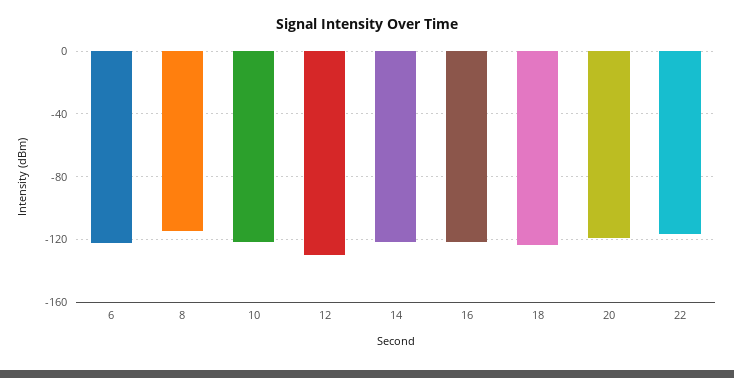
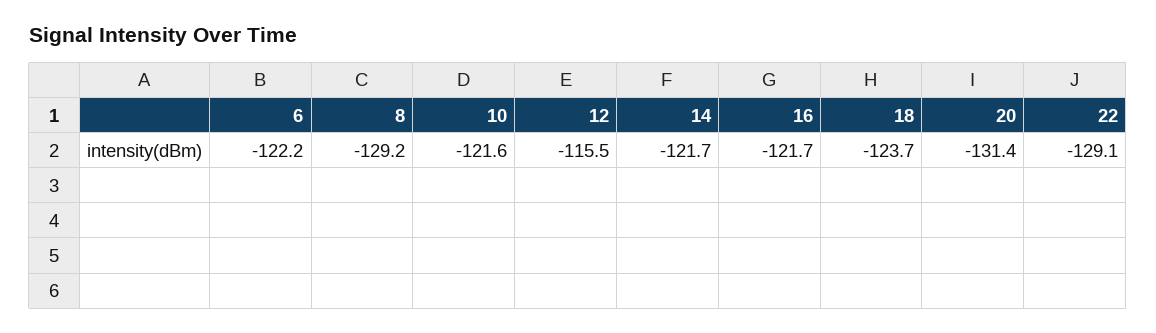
8: -115 -> -129.2
12: -130 -> -115.5
20: -120 -> -131.4
22: -115 -> -129.1

